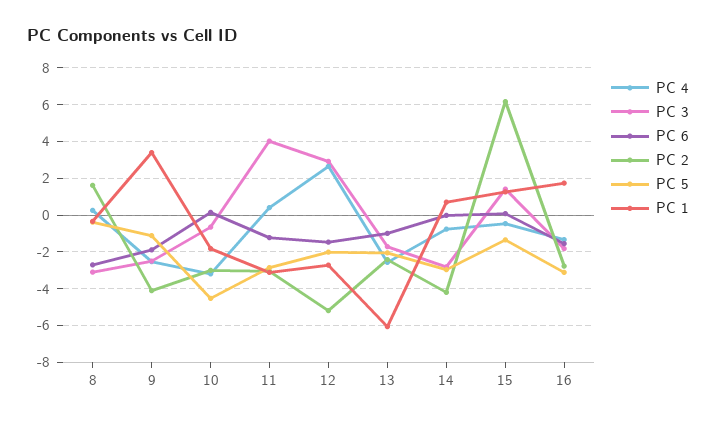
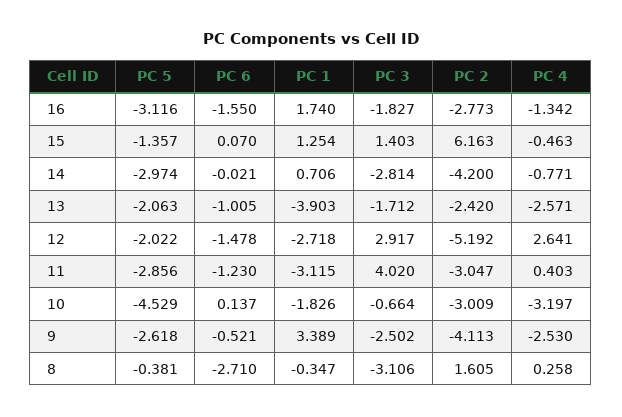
PC 6, 9: -2 -> -0.521
PC 5, 9: -1 -> -2.618
PC 1, 13: -6 -> -3.903

